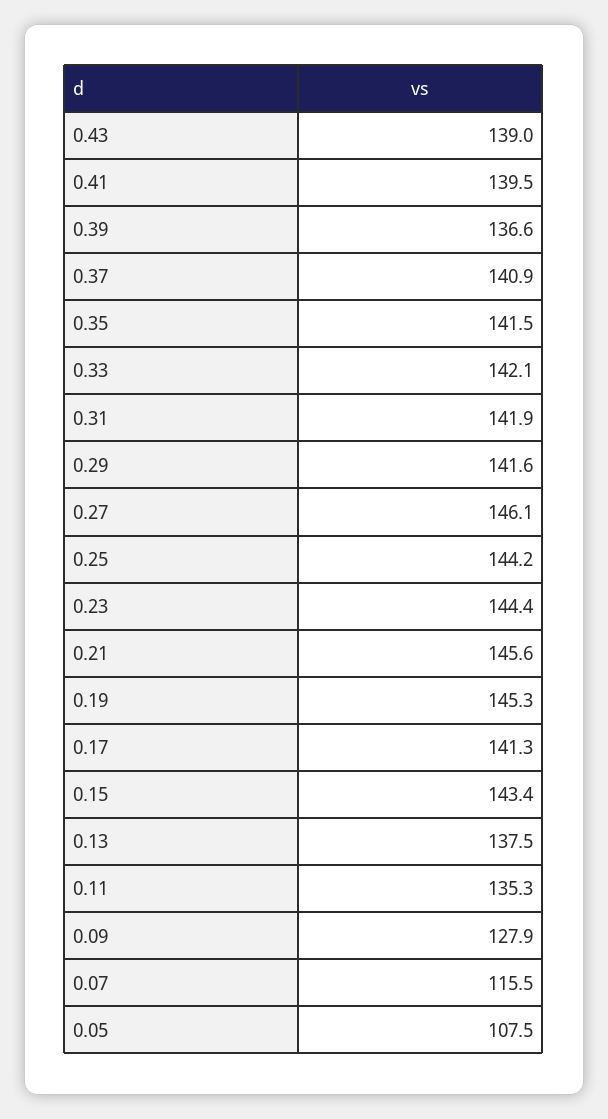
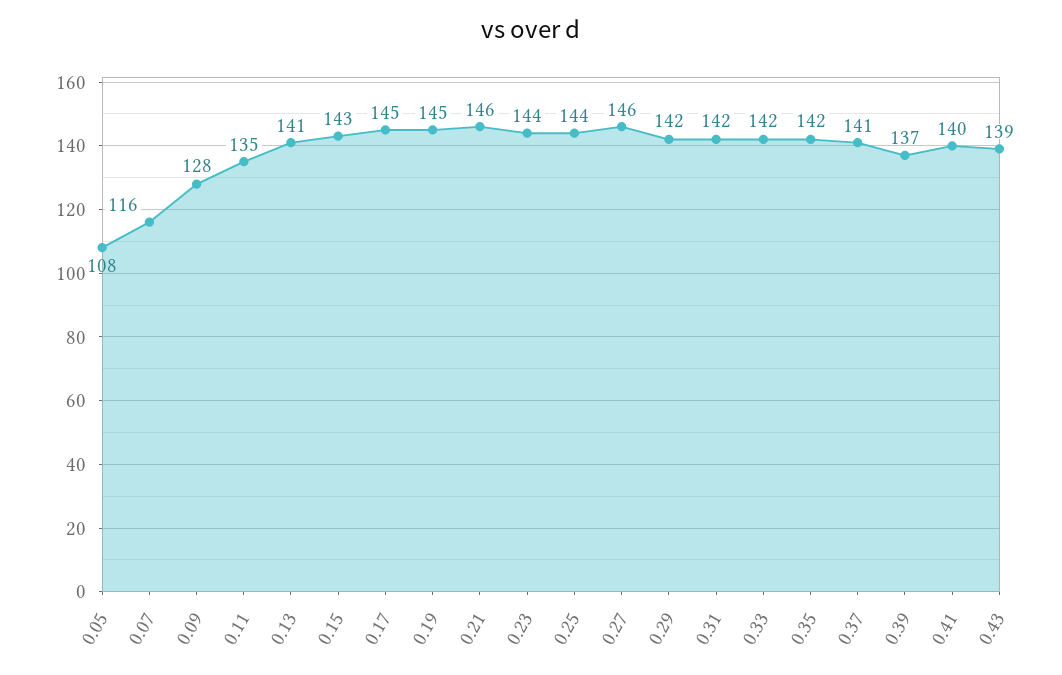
0.17: 141.3 -> 145
0.13: 137.5 -> 141

